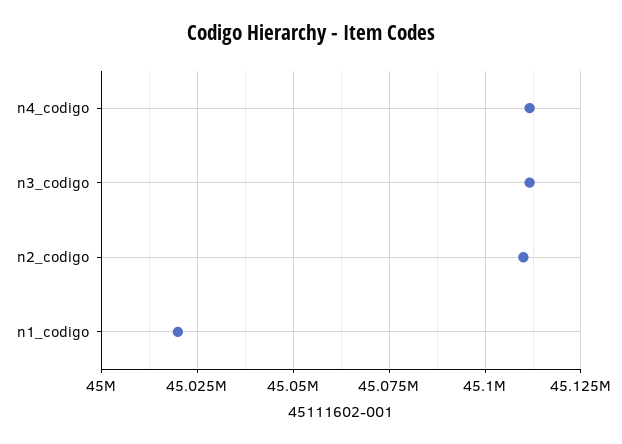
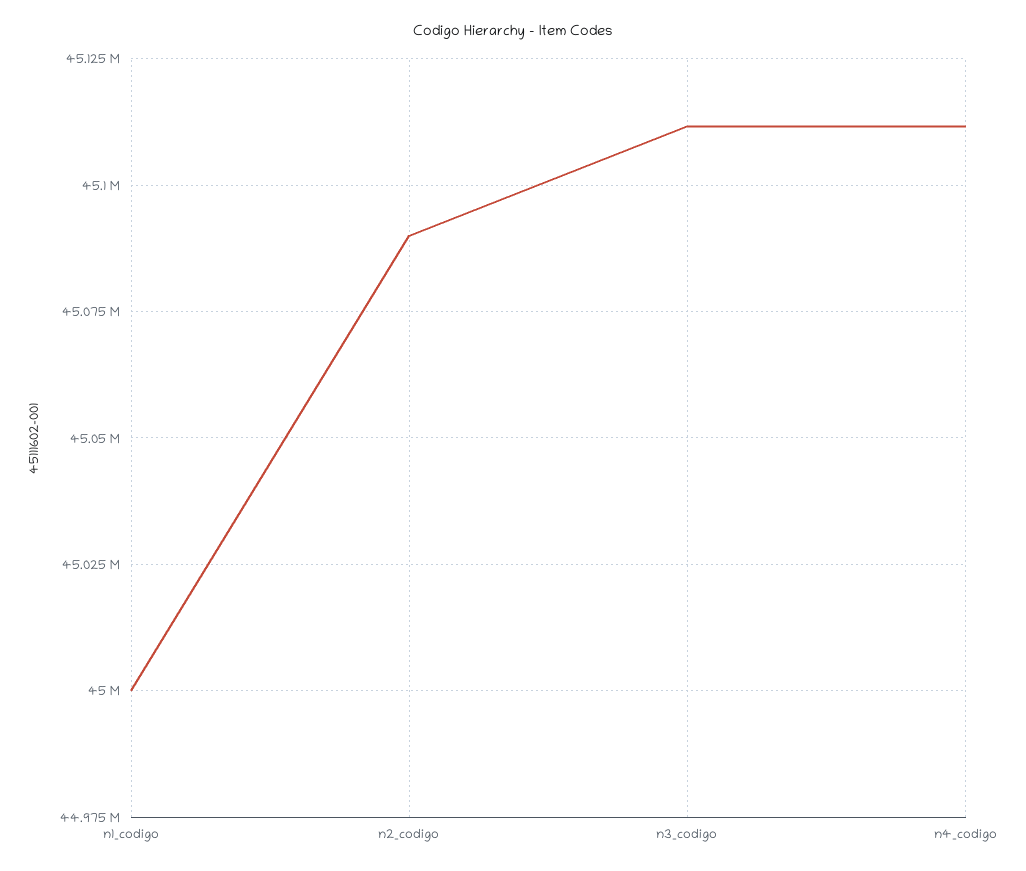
n2_codigo: 45110000 -> 45090000
n1_codigo: 45020000 -> 45000000

